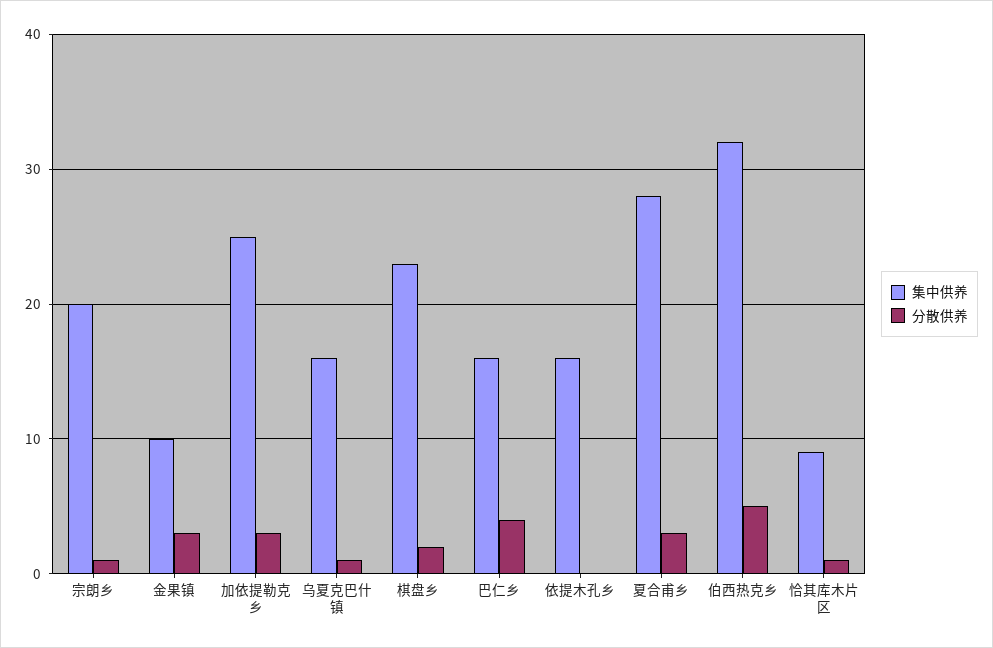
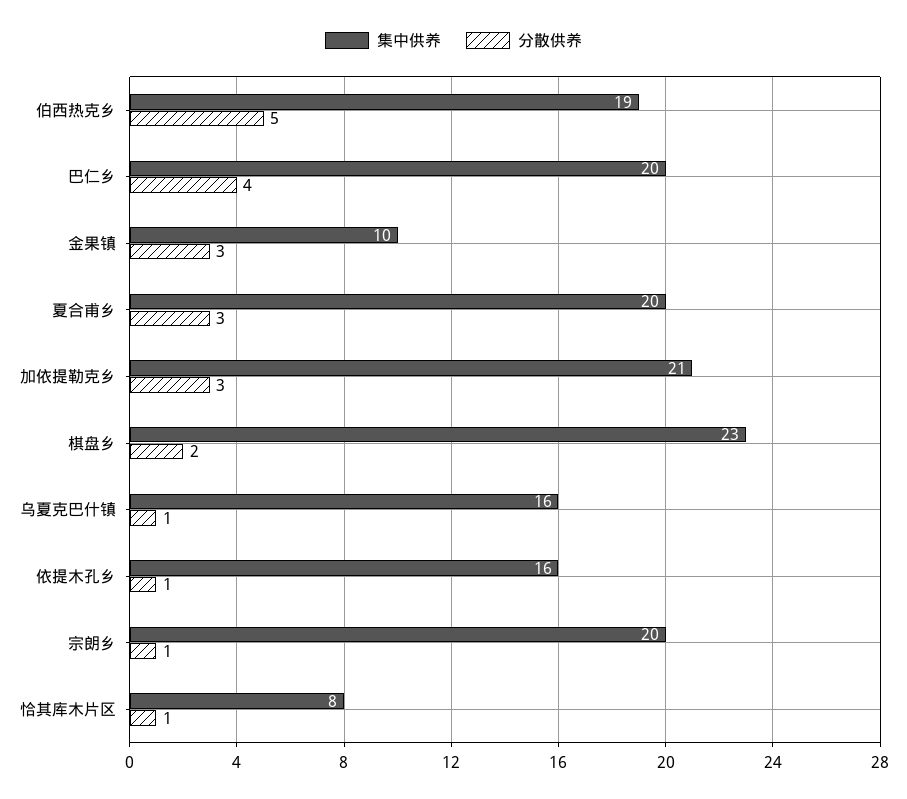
集中供养, 加依提勒克乡: 25 -> 21
集中供养, 巴仁乡: 16 -> 20
分散供养, 依提木孔乡: 0 -> 1
集中供养, 夏合甫乡: 28 -> 20
集中供养, 伯西热克乡: 32 -> 19
集中供养, 恰其库木片区: 9 -> 8

